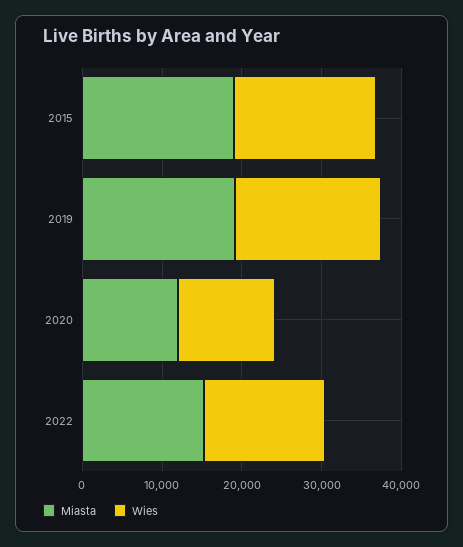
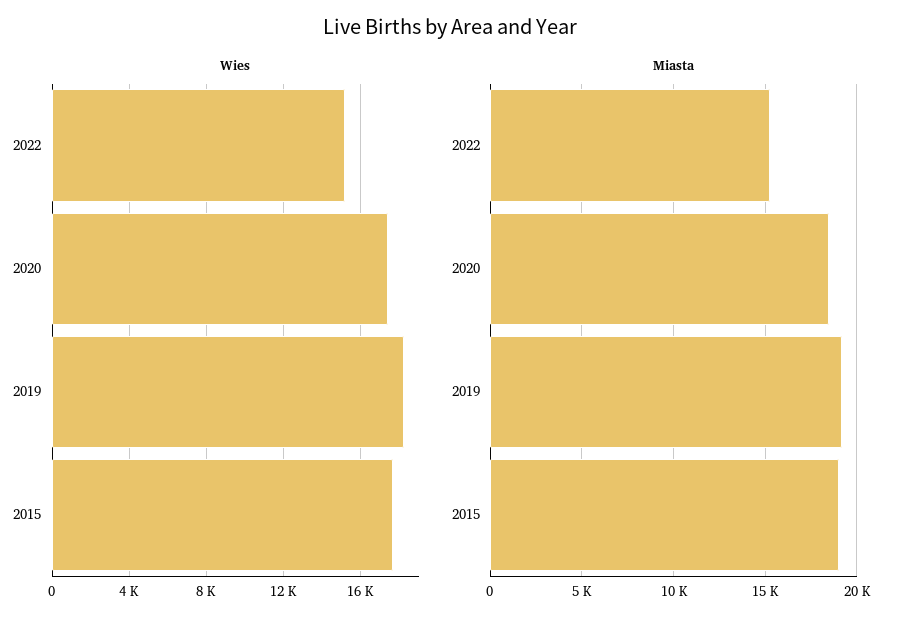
Miasta, 2020: 12000 -> 18500
Wies, 2020: 12000 -> 17500

